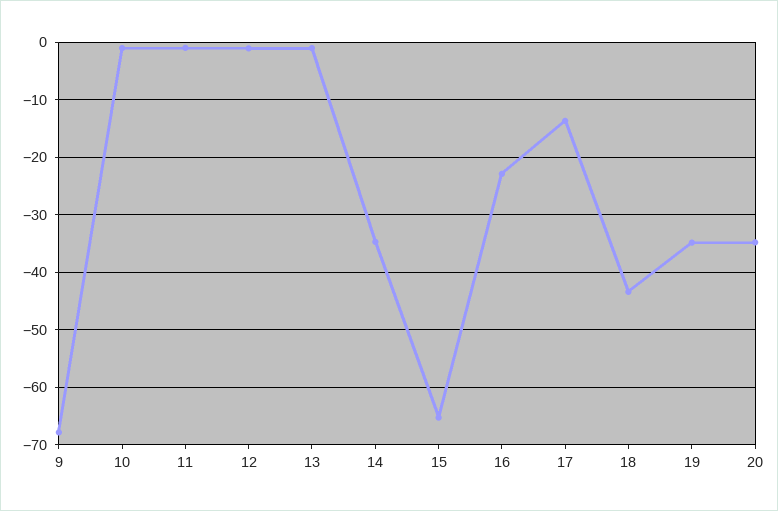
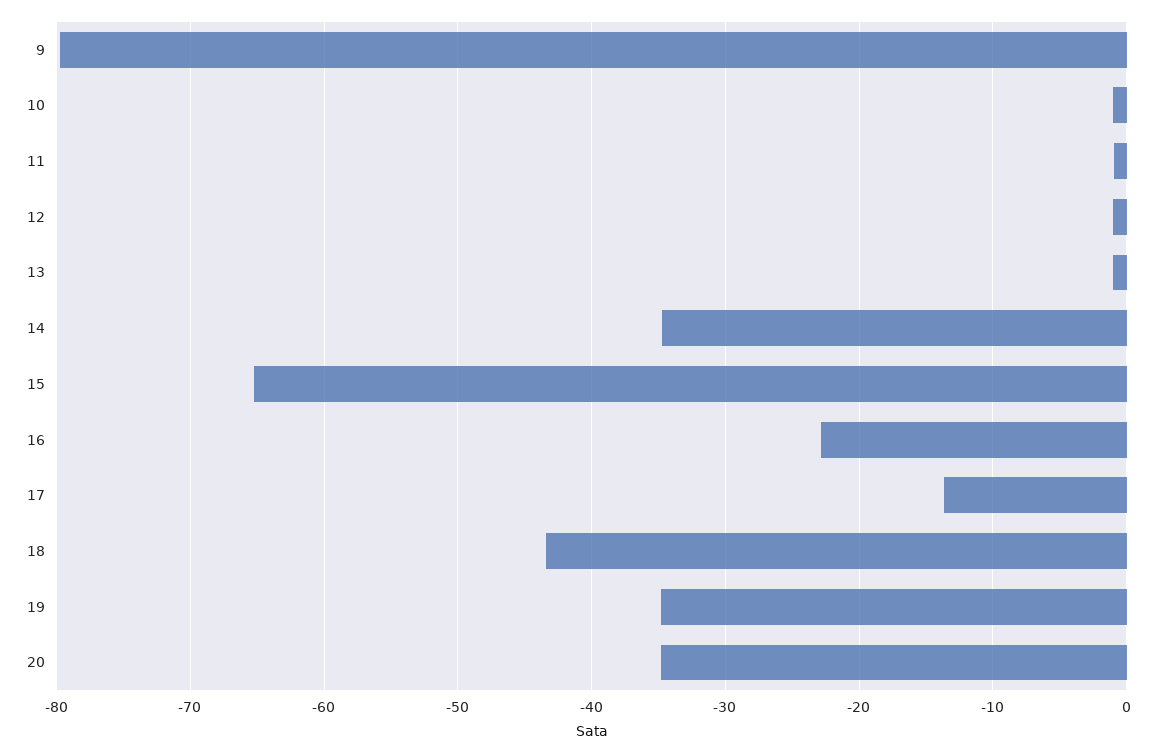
9: -68 -> -80

